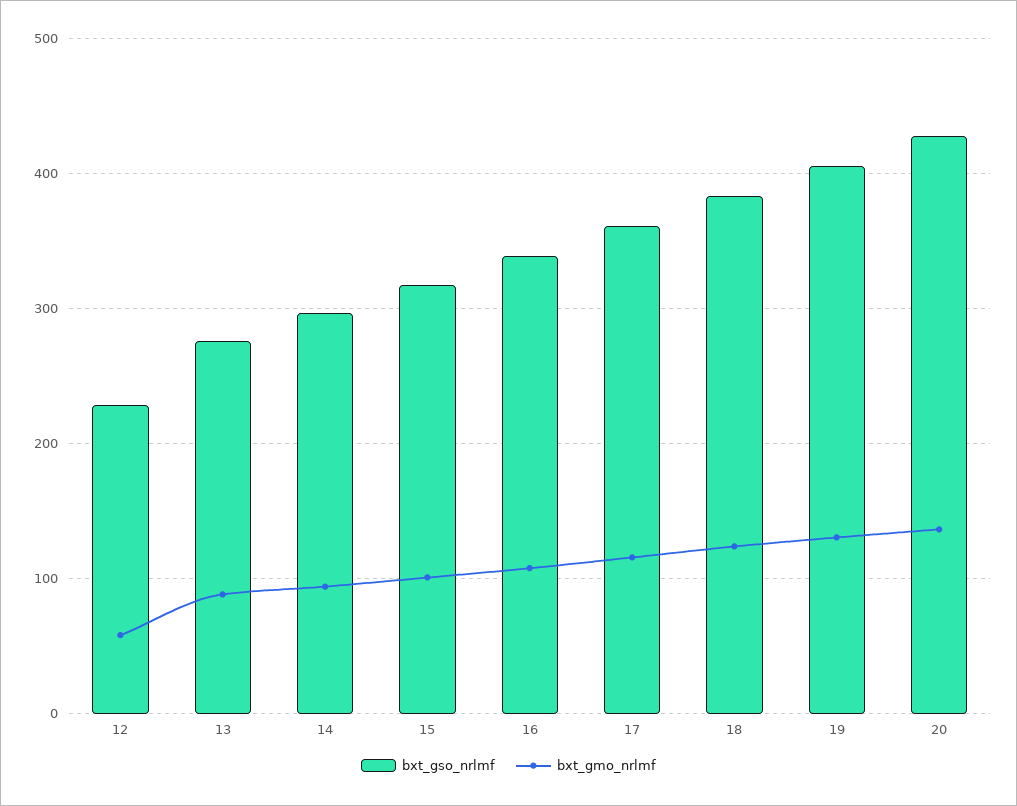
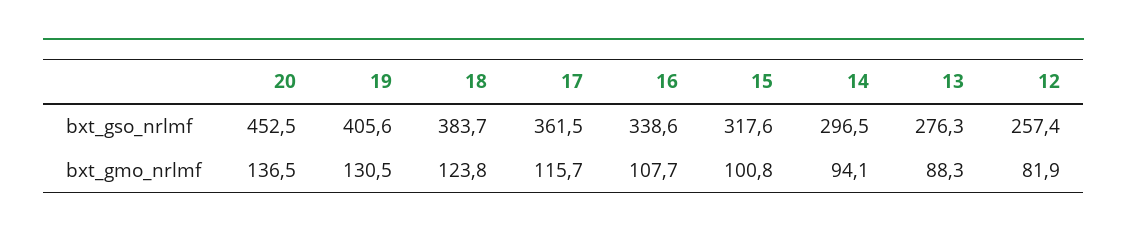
bxt_gso_nrlmf, 12: 230 -> 257.4
bxt_gmo_nrlmf, 12: 60 -> 81.9
bxt_gso_nrlmf, 20: 430 -> 452.5

